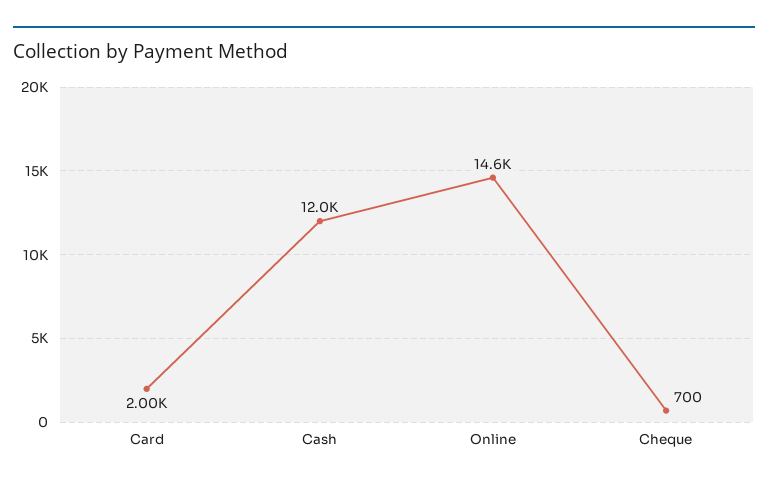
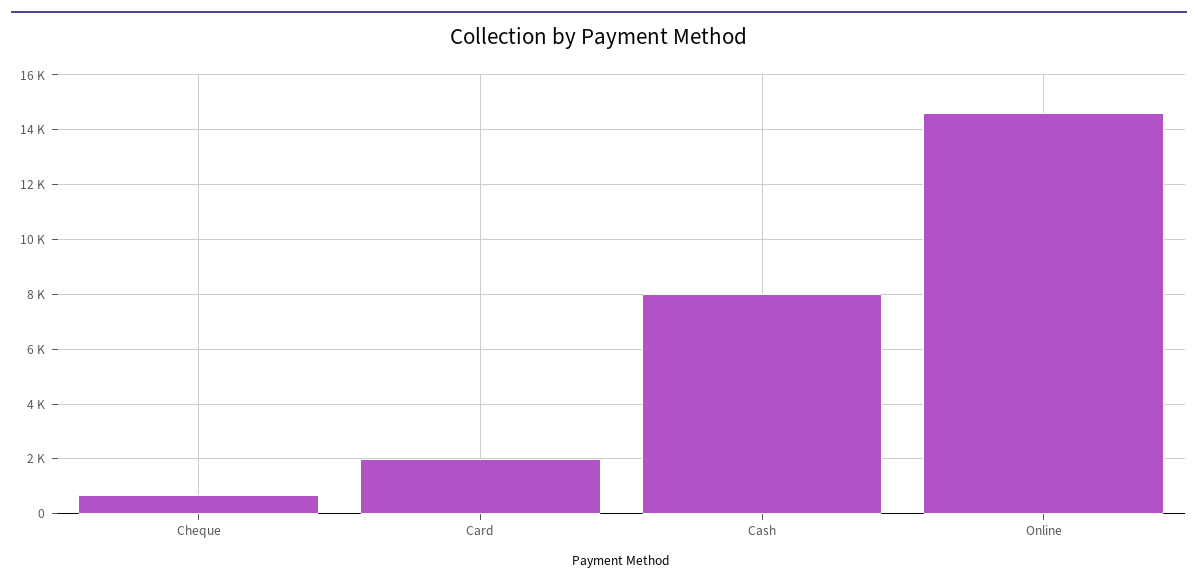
Cash: 12000 -> 8000

